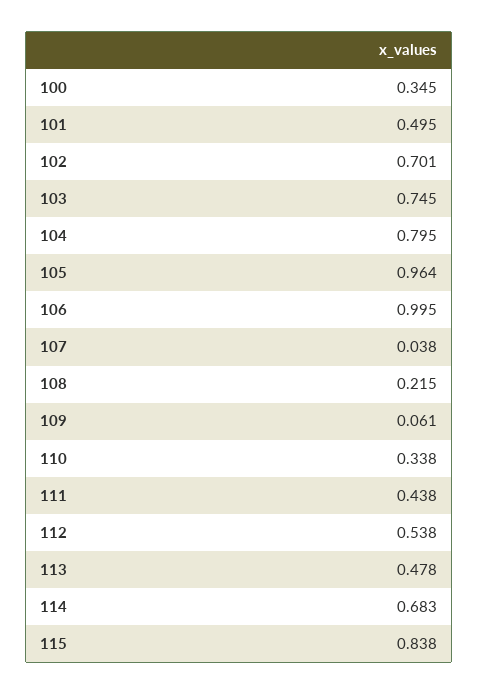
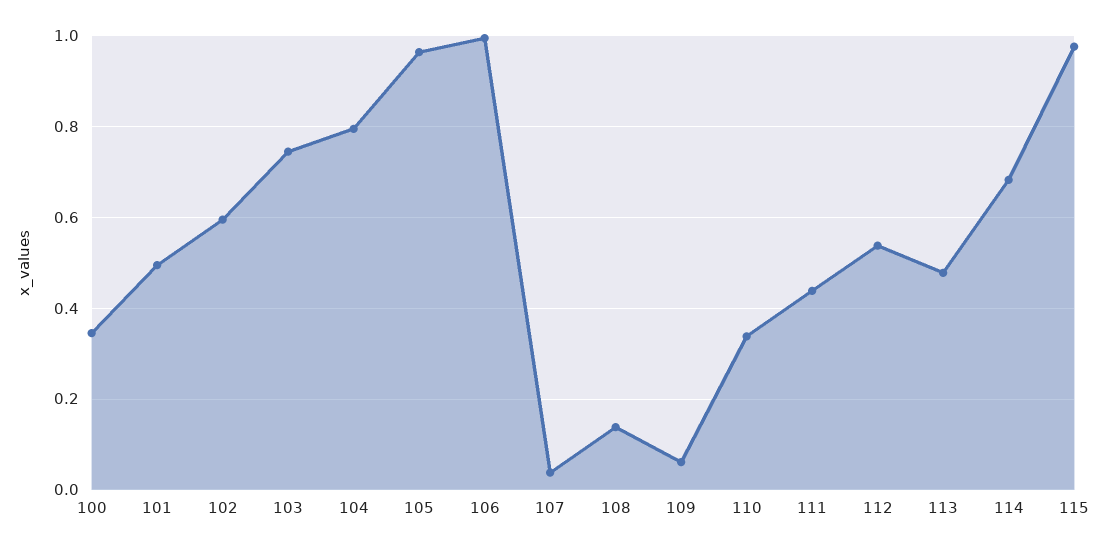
102: 0.701 -> 0.6
108: 0.215 -> 0.14
115: 0.838 -> 0.98

